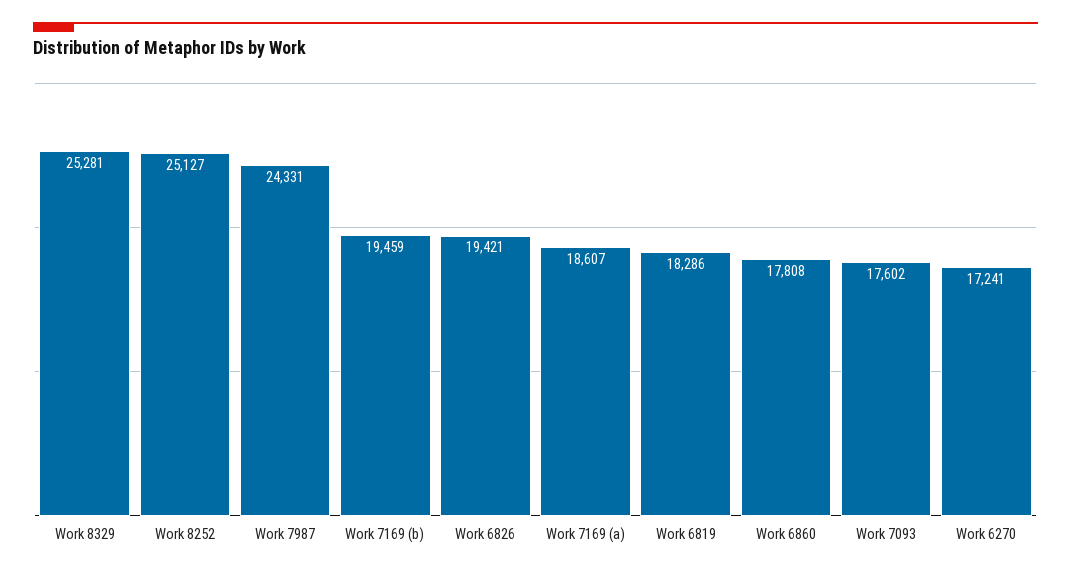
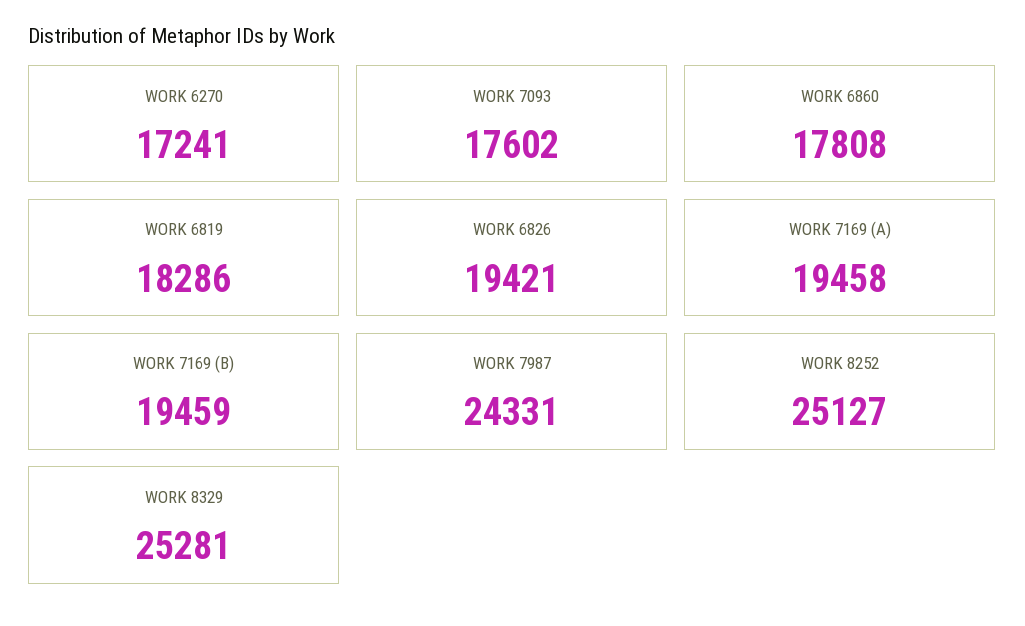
Work 7169 (a): 18607 -> 19458

